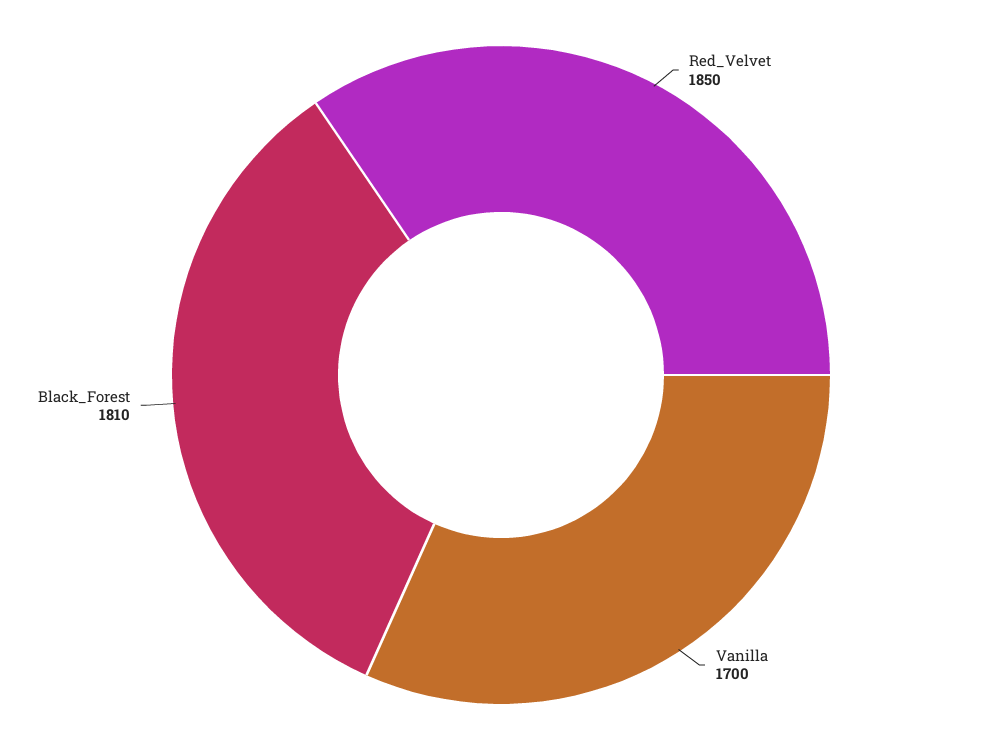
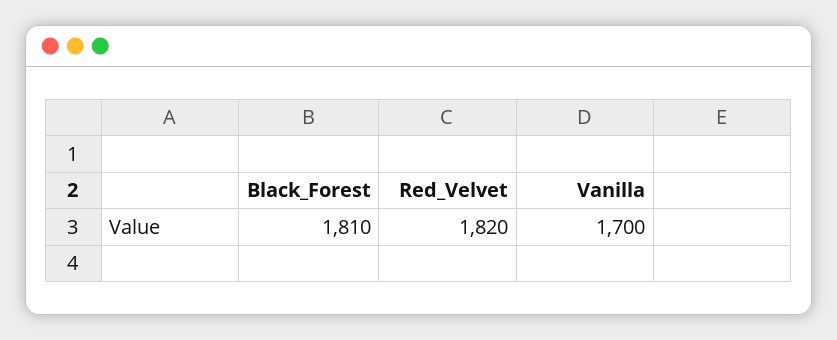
Red_Velvet: 1850 -> 1820

